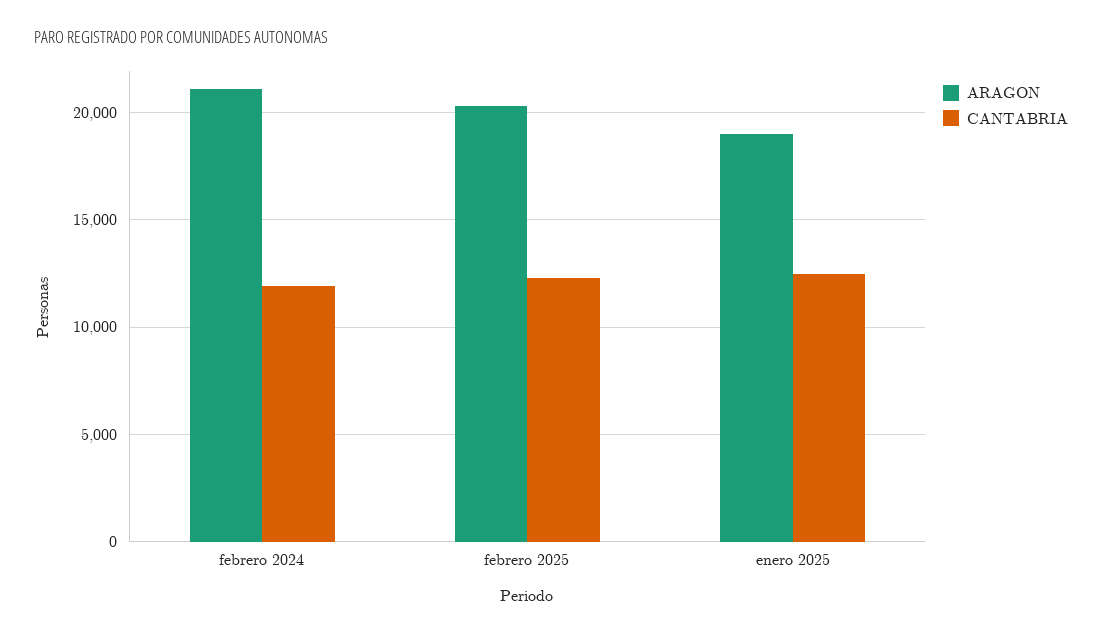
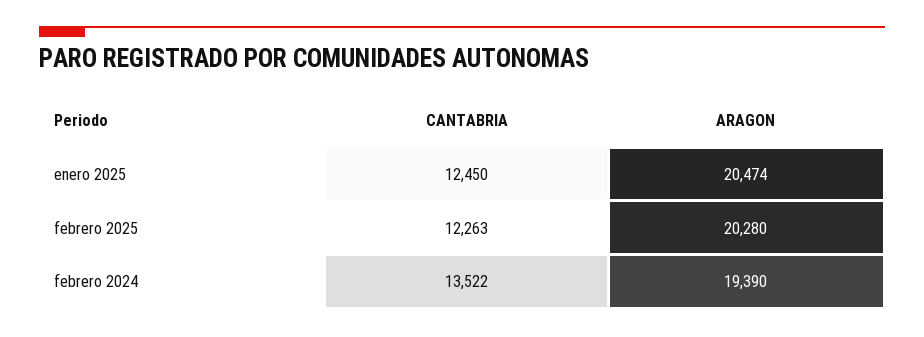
ARAGON, febrero 2024: 21000 -> 19390
CANTABRIA, febrero 2024: 12000 -> 13522
ARAGON, enero 2025: 19000 -> 20474

